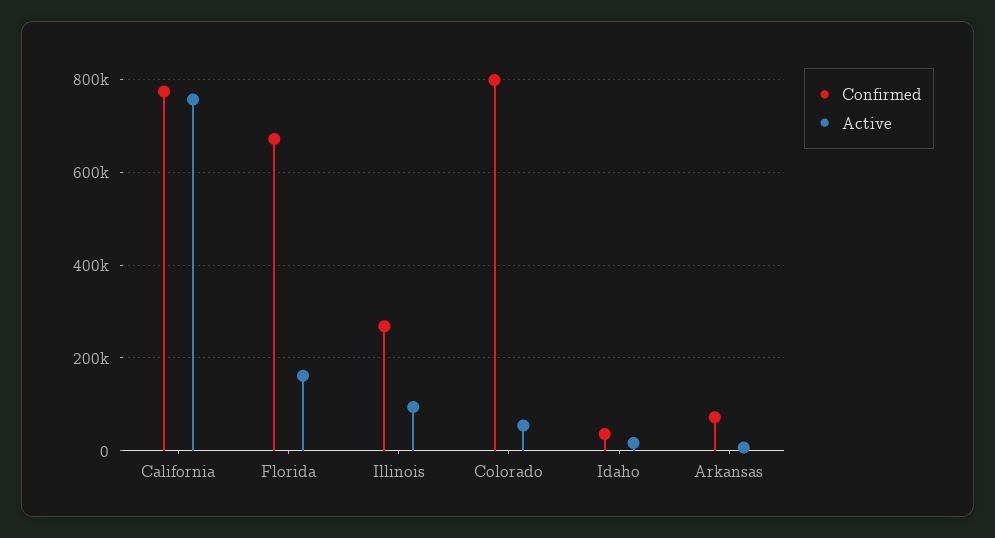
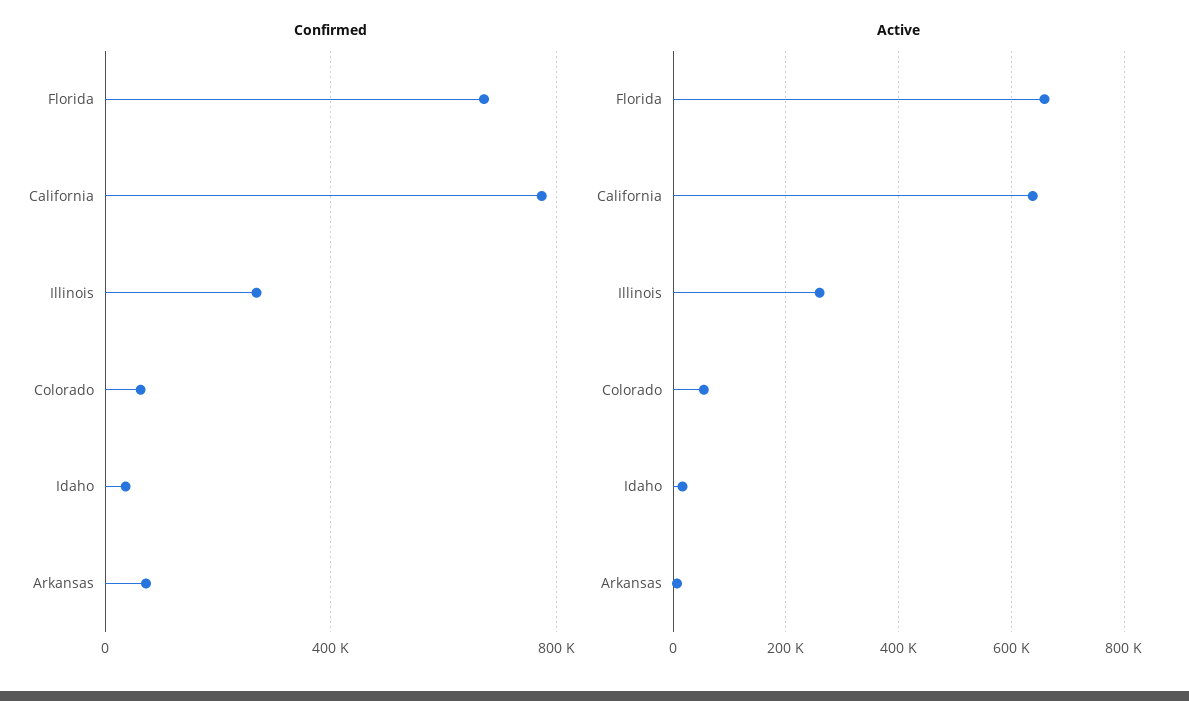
Active, California: 760000 -> 640000
Active, Florida: 160000 -> 660000
Active, Illinois: 100000 -> 260000
Confirmed, Colorado: 800000 -> 50000

